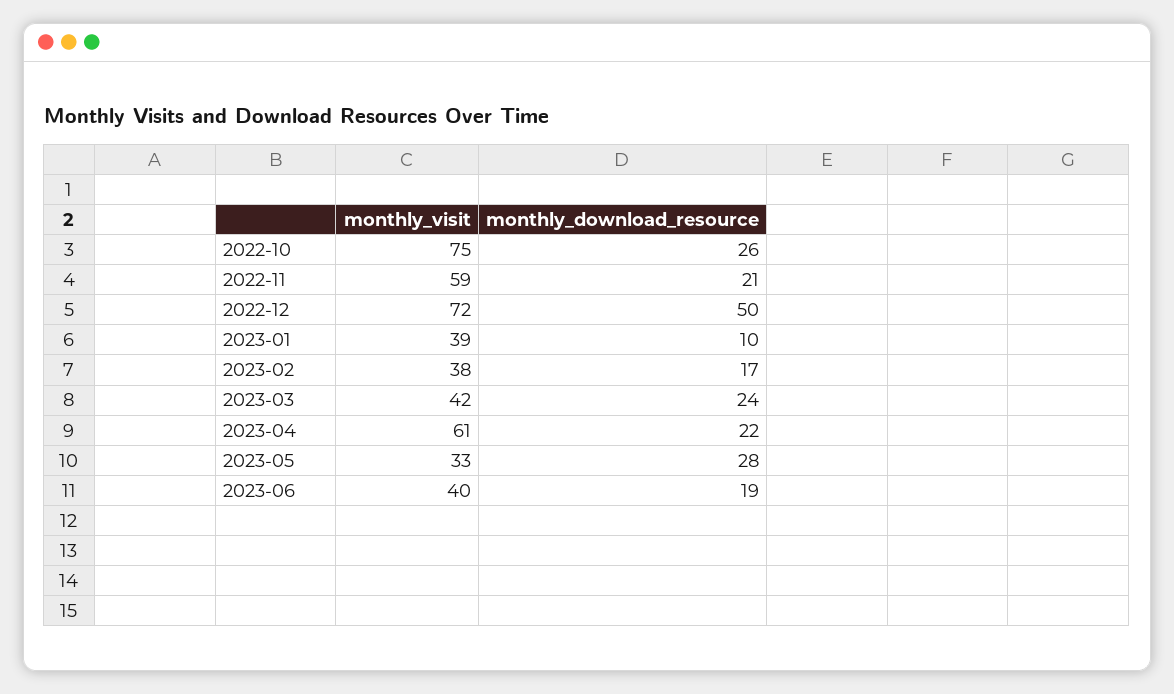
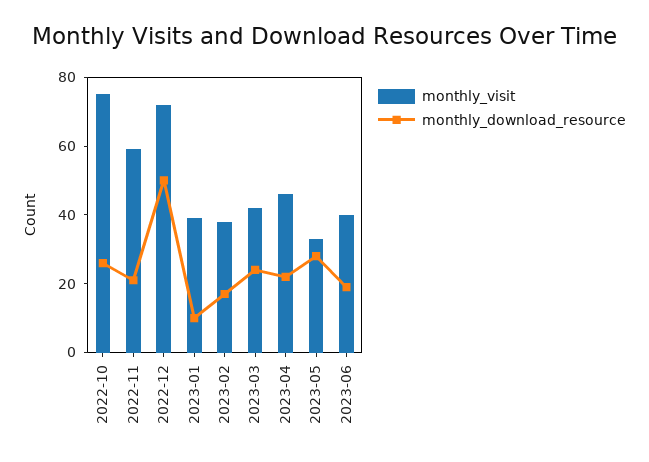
monthly_visit, 2023-04: 61 -> 45

